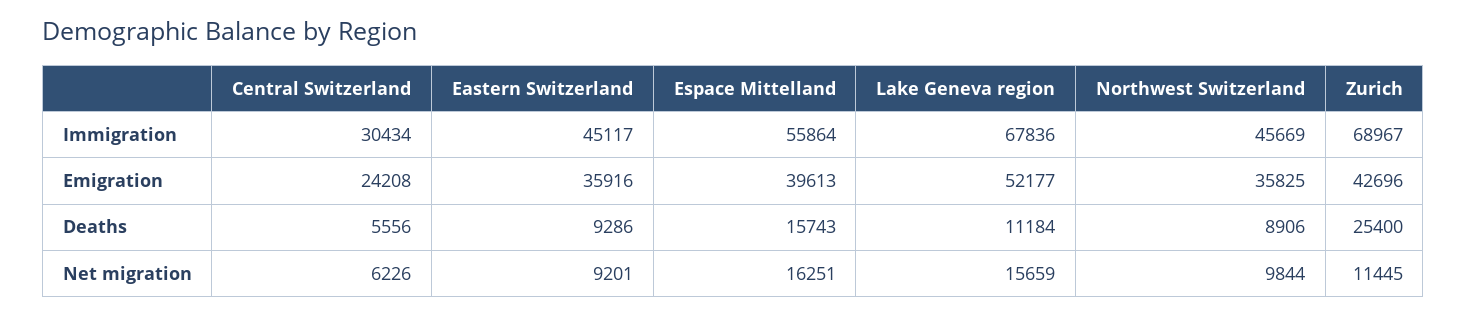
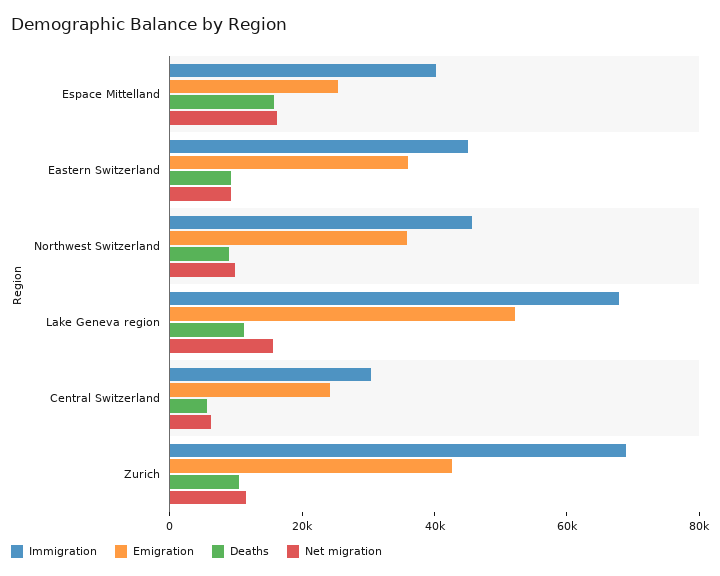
Immigration, Espace Mittelland: 55864 -> 40000
Emigration, Espace Mittelland: 39613 -> 25000
Deaths, Zurich: 25400 -> 10000

